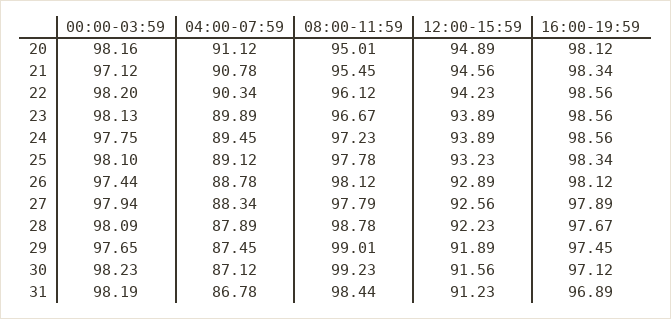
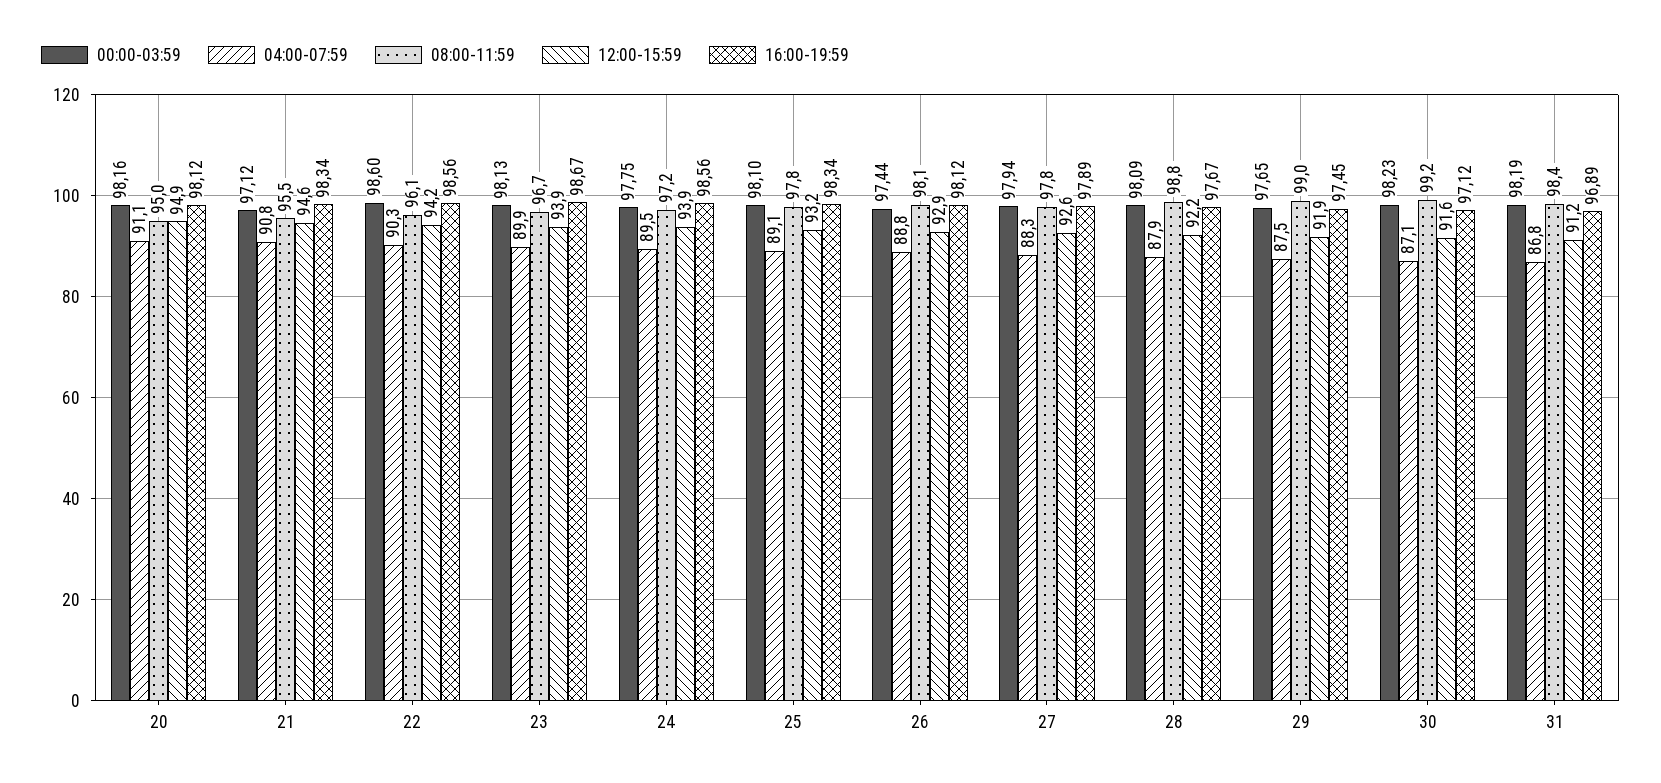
00:00-03:59, 22: 98.2 -> 98.6
16:00-19:59, 23: 98.56 -> 98.67

